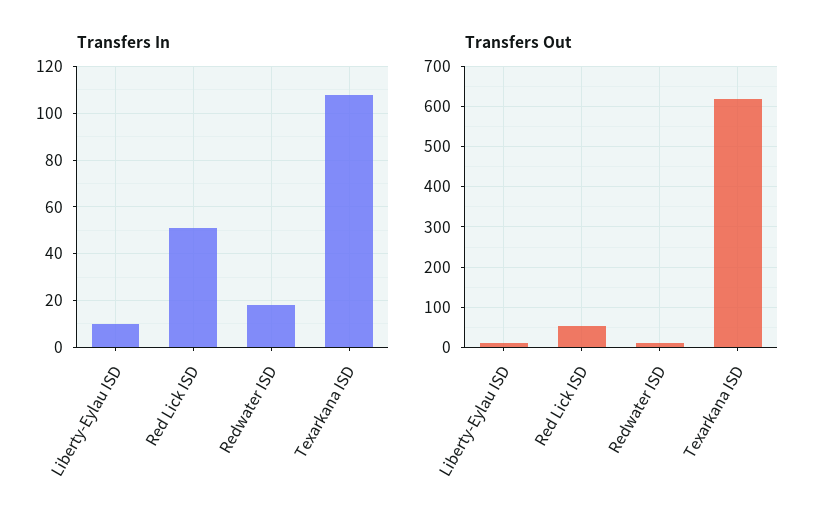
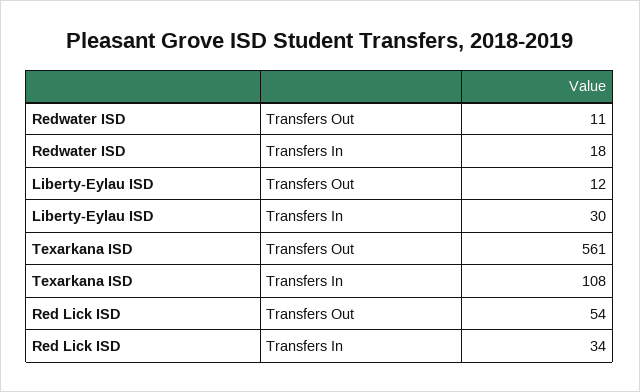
Transfers In, Liberty-Eylau ISD: 10 -> 30
Transfers In, Red Lick ISD: 50 -> 34
Transfers Out, Texarkana ISD: 620 -> 561

